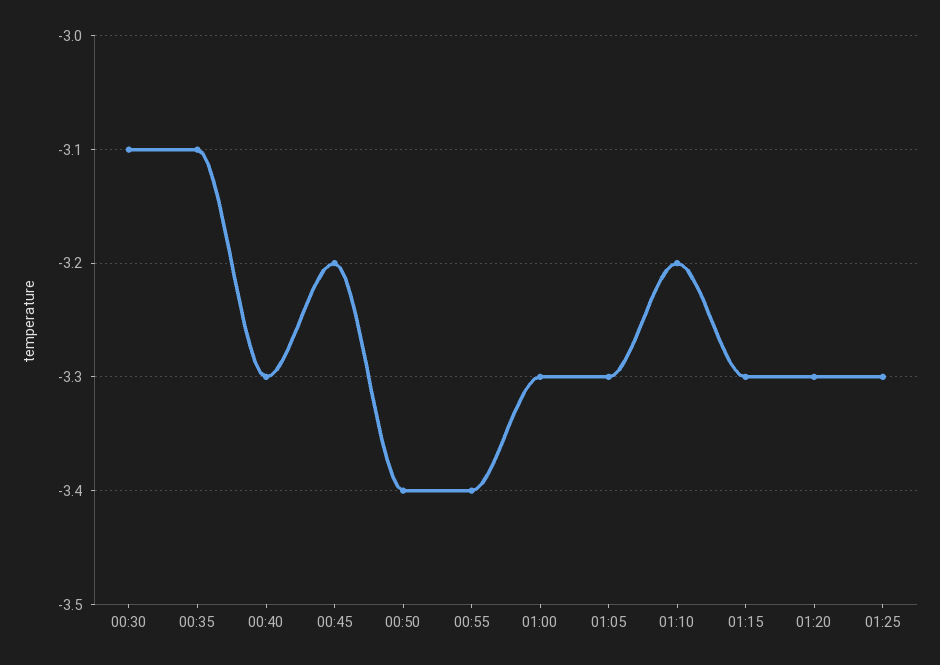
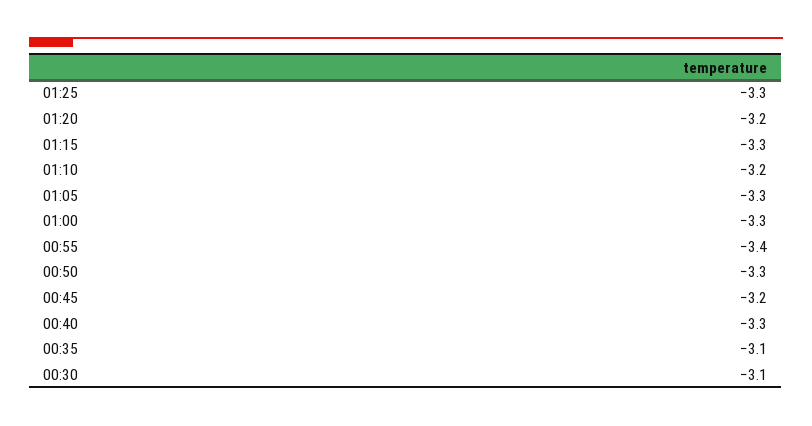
00:50: -3.4 -> -3.3
01:20: -3.3 -> -3.2

